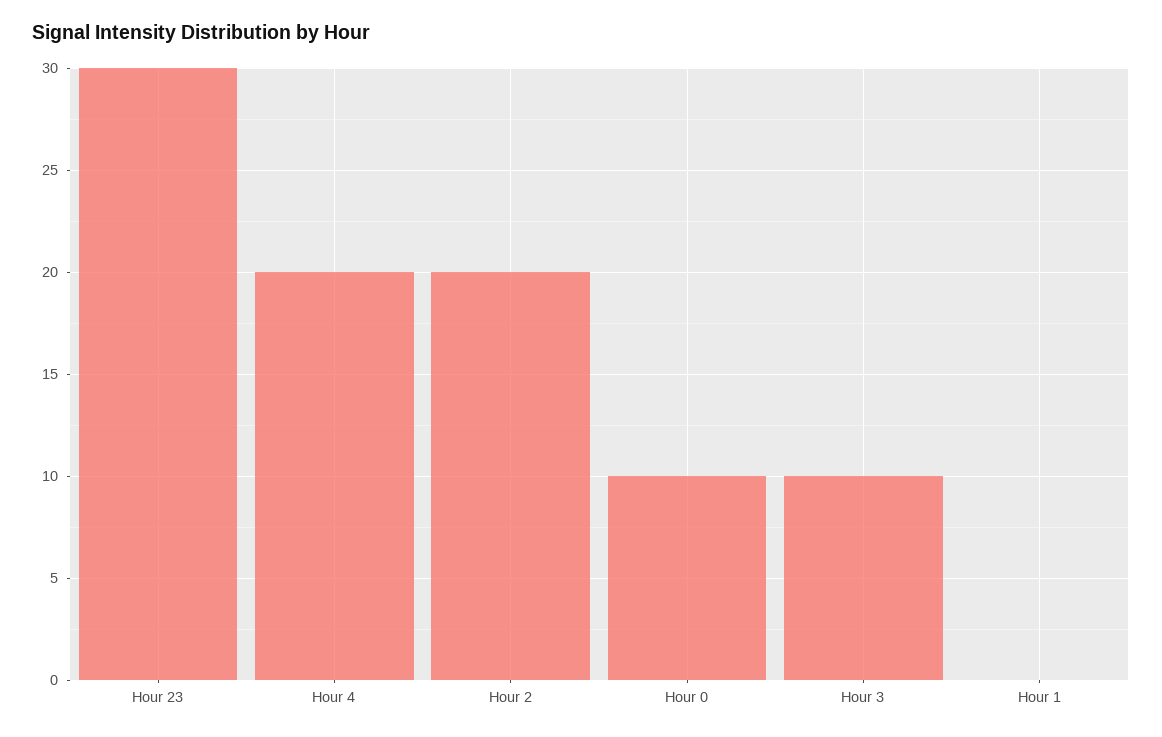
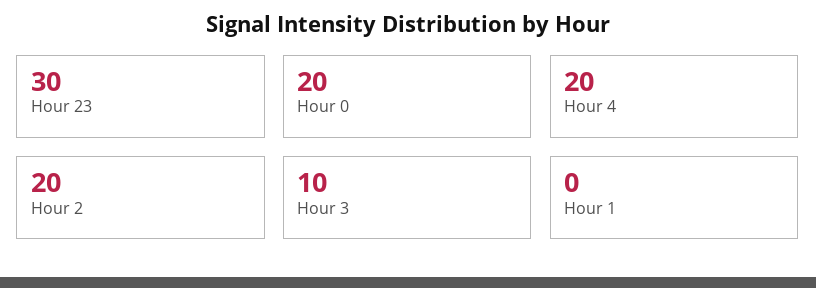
Hour 0: 10 -> 20

